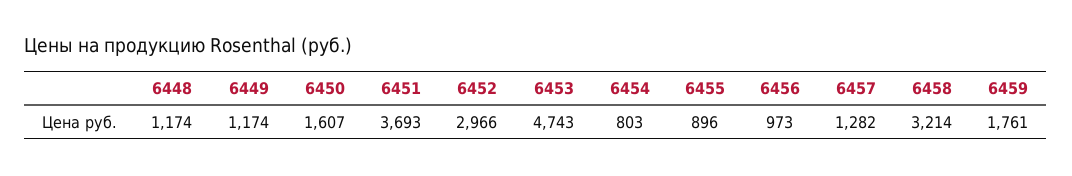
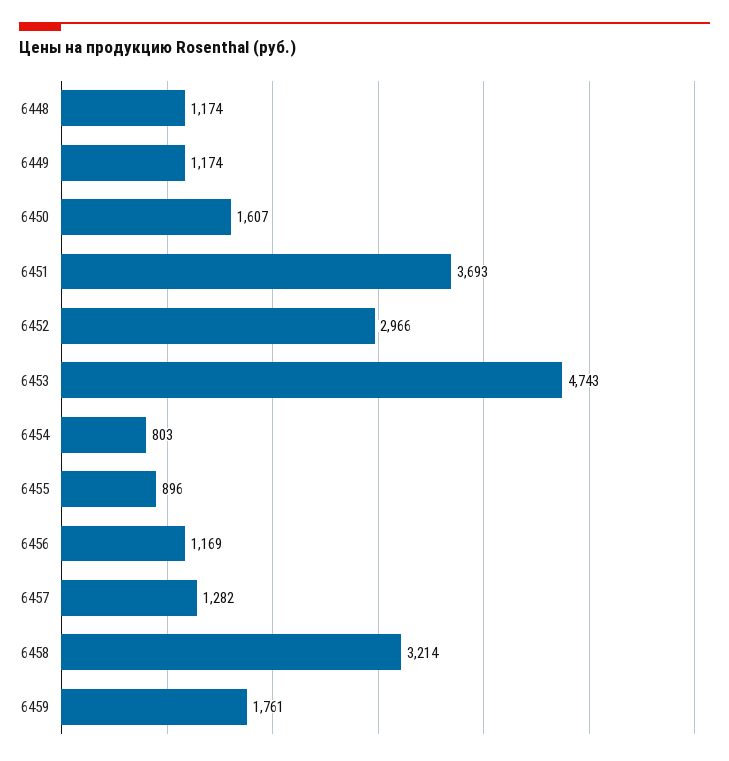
6456: 973 -> 1169

